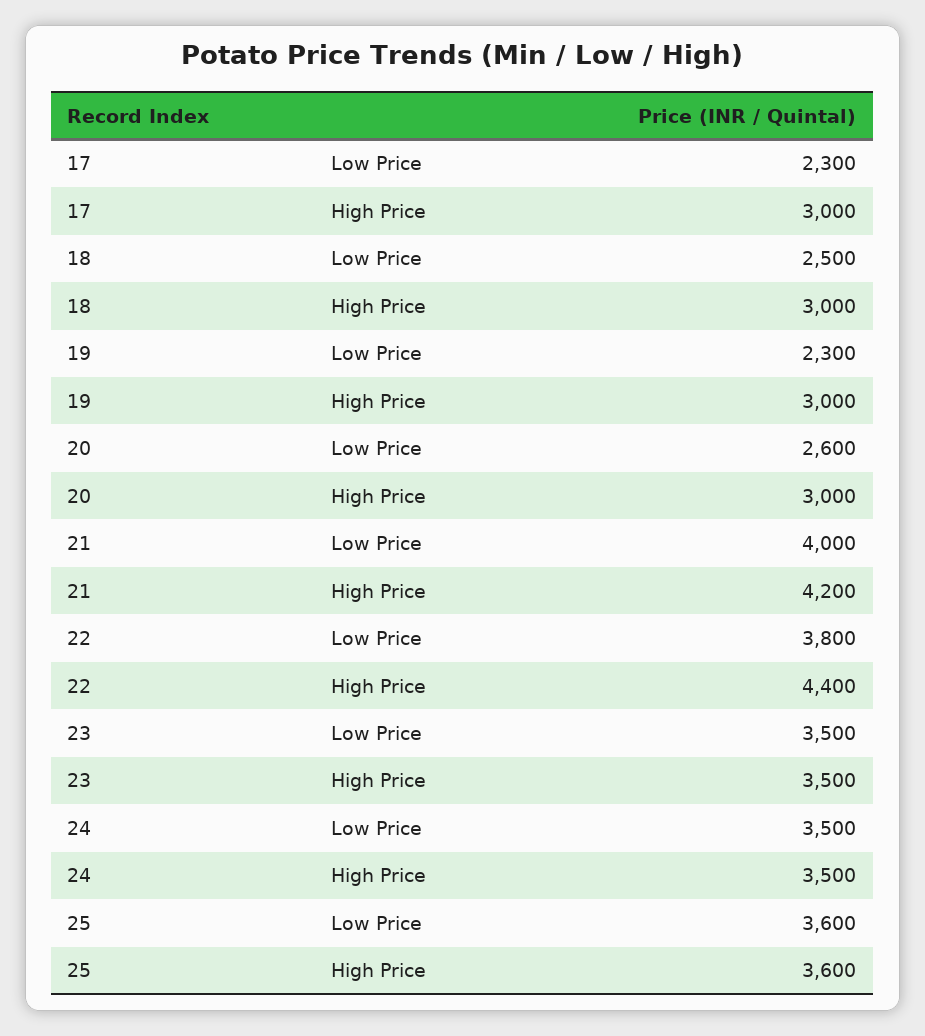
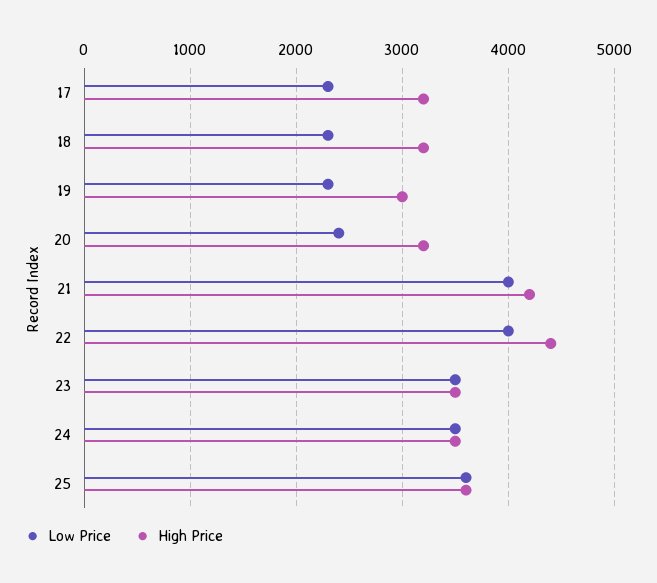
High Price, 17: 3000 -> 3200
Low Price, 18: 2500 -> 2300
High Price, 18: 3000 -> 3200
Low Price, 20: 2600 -> 2400
High Price, 20: 3000 -> 3200
Low Price, 22: 3800 -> 4000

